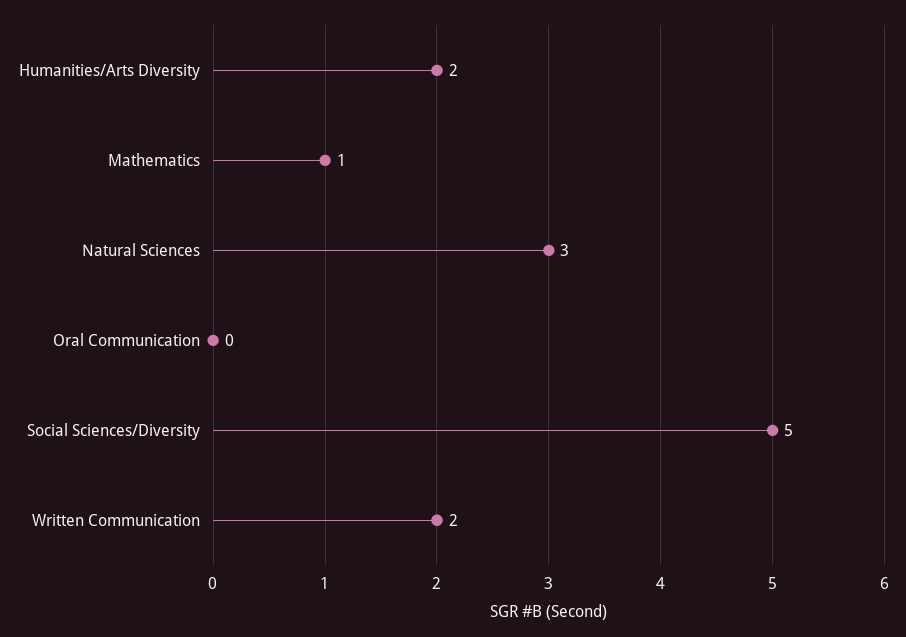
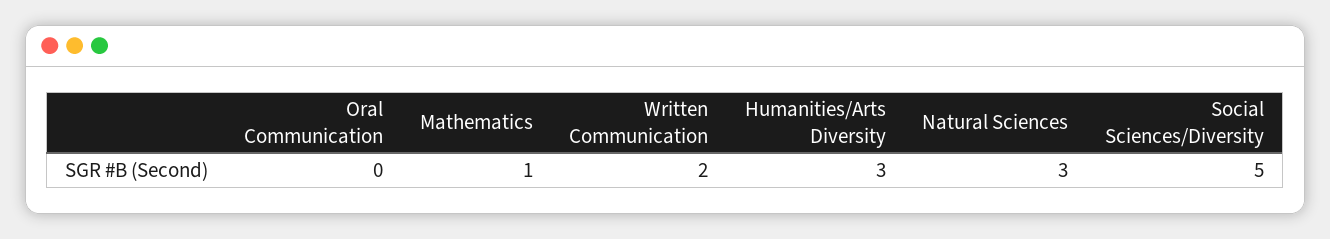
Humanities/Arts Diversity: 2 -> 3

